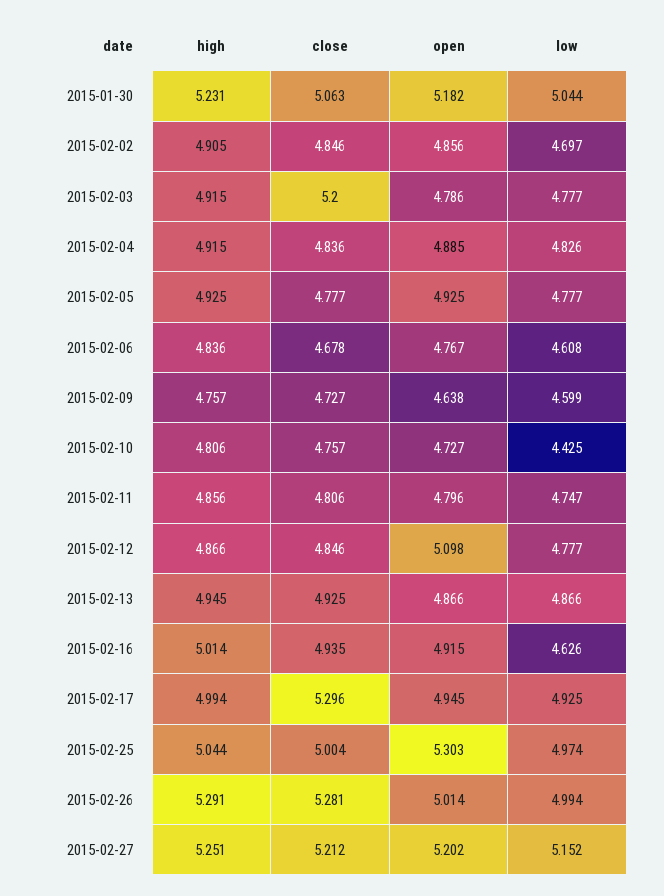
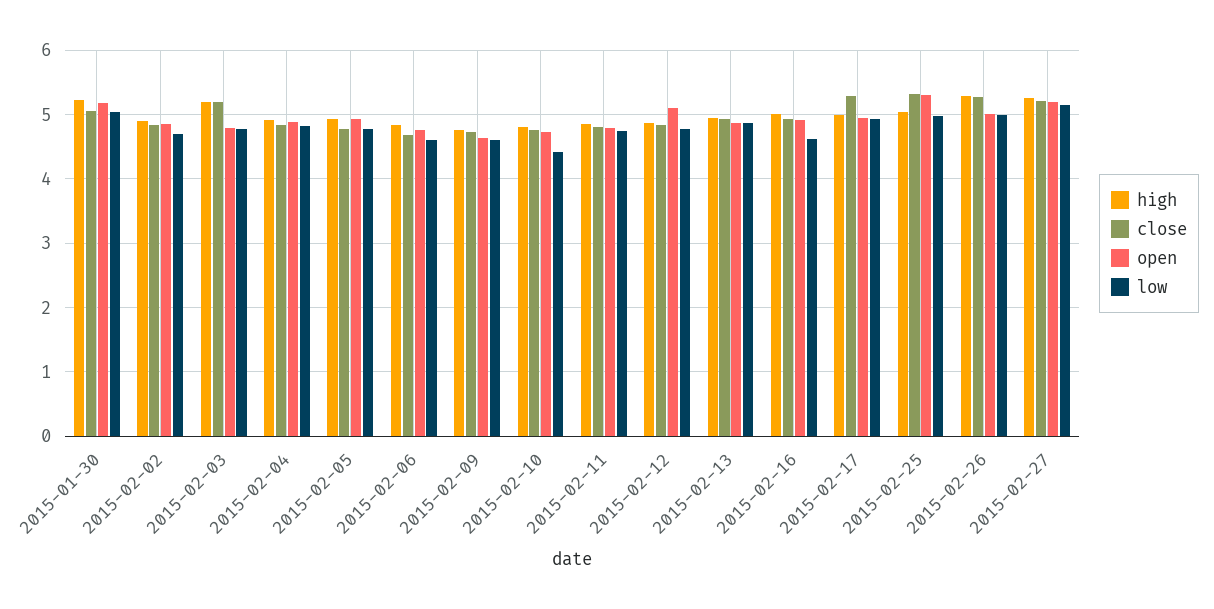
high, 2015-02-03: 4.915 -> 5.2
close, 2015-02-25: 5.004 -> 5.3

